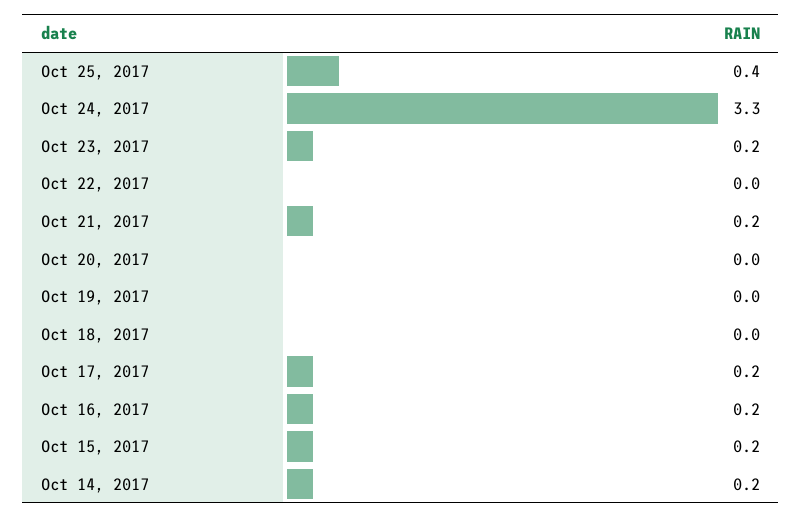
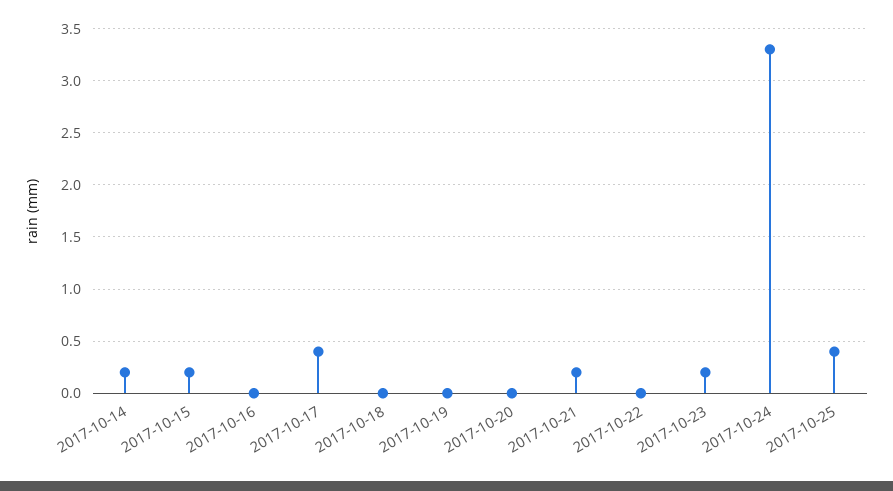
Oct 17, 2017: 0.2 -> 0.4
Oct 16, 2017: 0.2 -> 0

